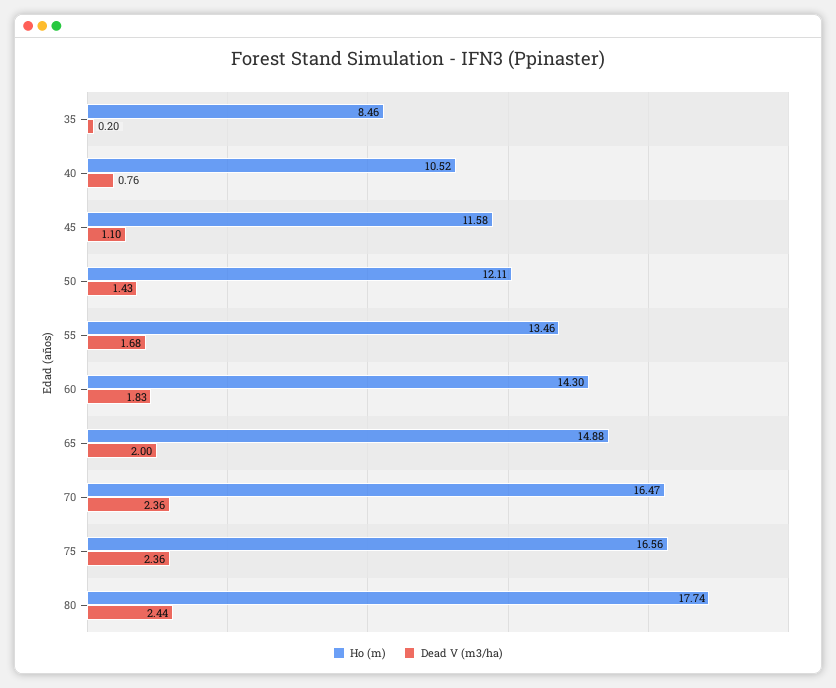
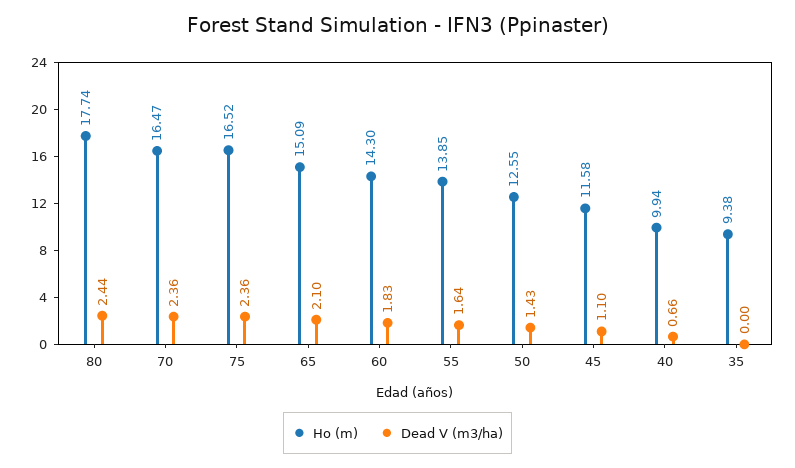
Ho (m), 35: 8.46 -> 9.38
Dead V (m3/ha), 35: 0.2 -> 0
Ho (m), 40: 10.52 -> 9.94
Dead V (m3/ha), 40: 0.76 -> 0.66
Ho (m), 50: 12.11 -> 12.55
Ho (m), 55: 13.46 -> 13.85
Dead V (m3/ha), 55: 1.68 -> 1.64
Ho (m), 65: 14.88 -> 15.09
Dead V (m3/ha), 65: 2 -> 2.1
Ho (m), 75: 16.56 -> 16.52

